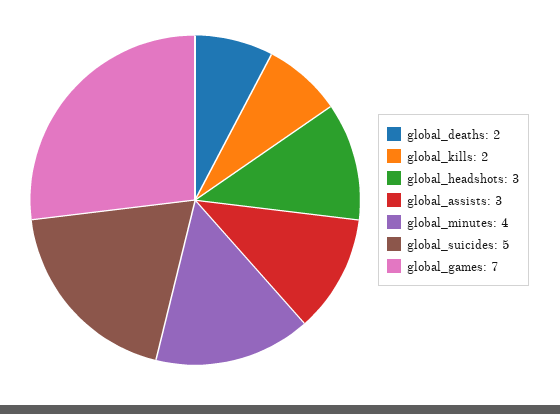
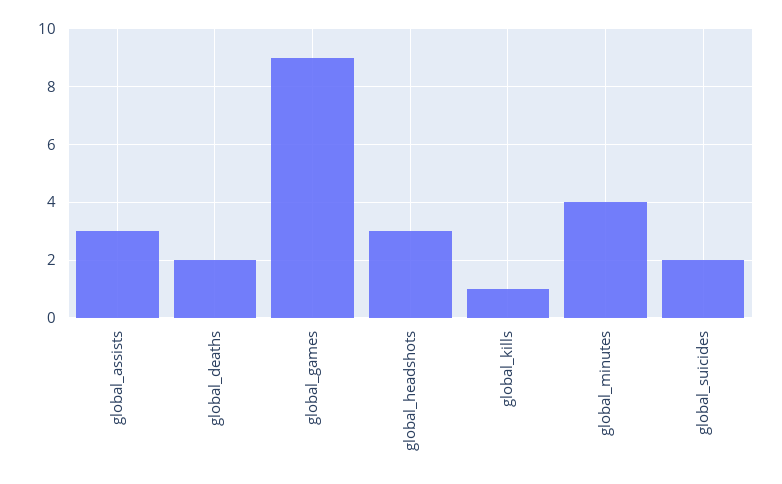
global_kills: 2 -> 1
global_suicides: 5 -> 2
global_games: 7 -> 9

